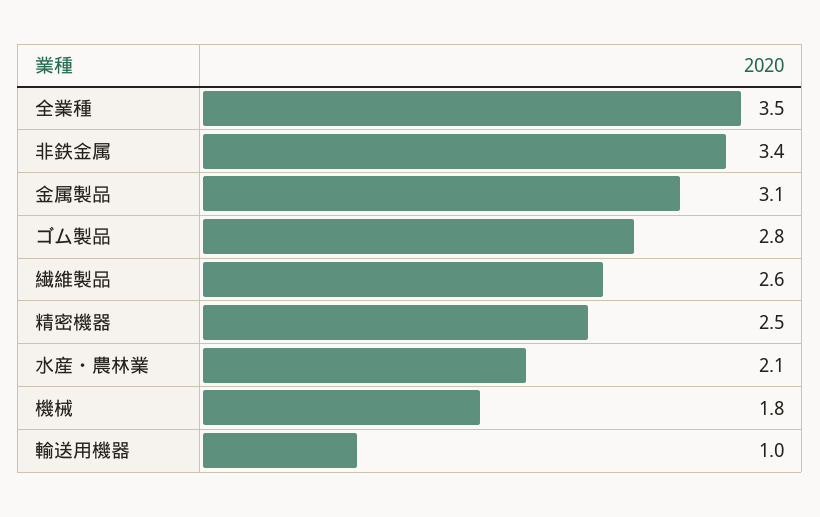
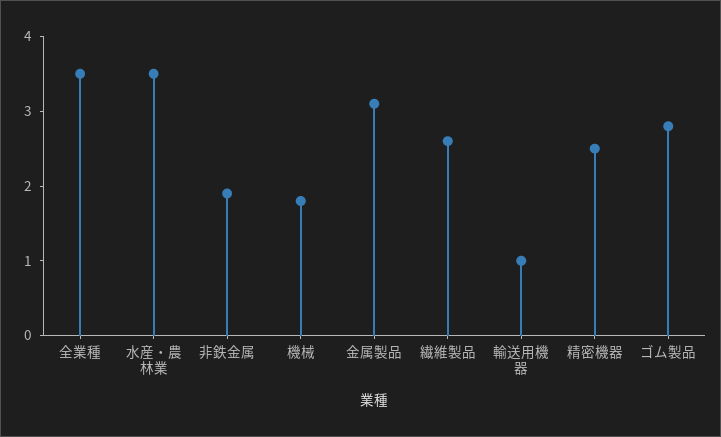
非鉄金属: 3.4 -> 2
水産・農林業: 2.1 -> 3.5

